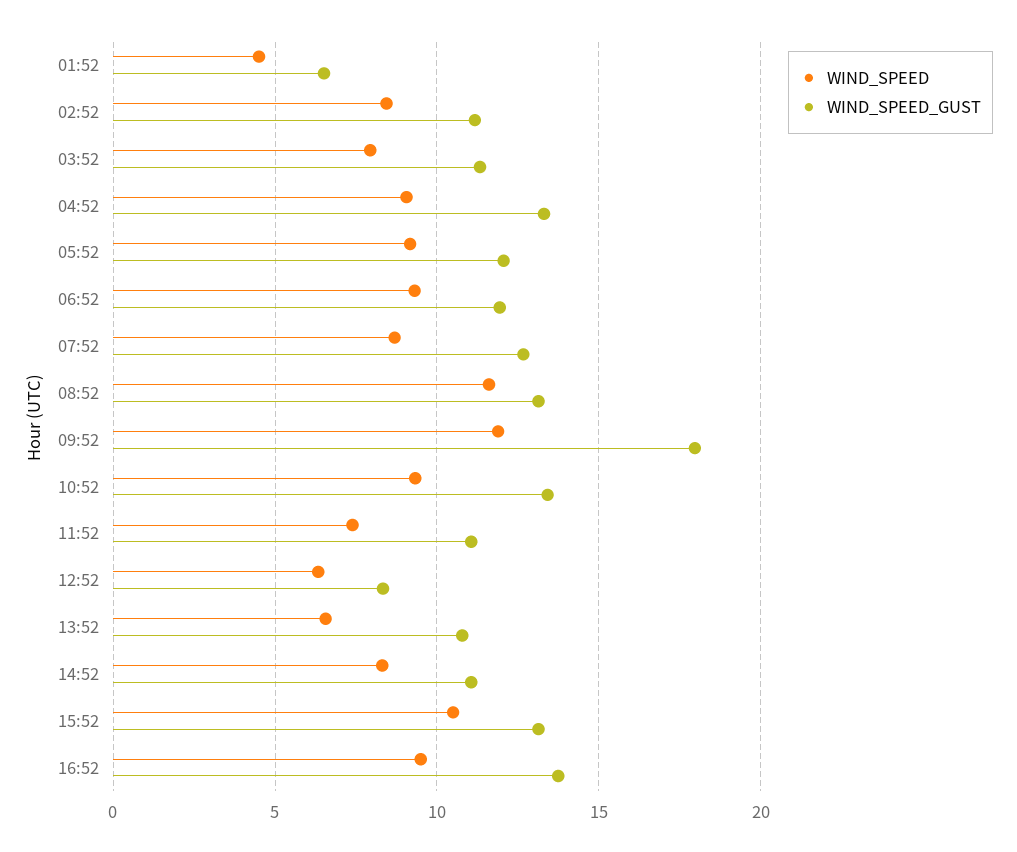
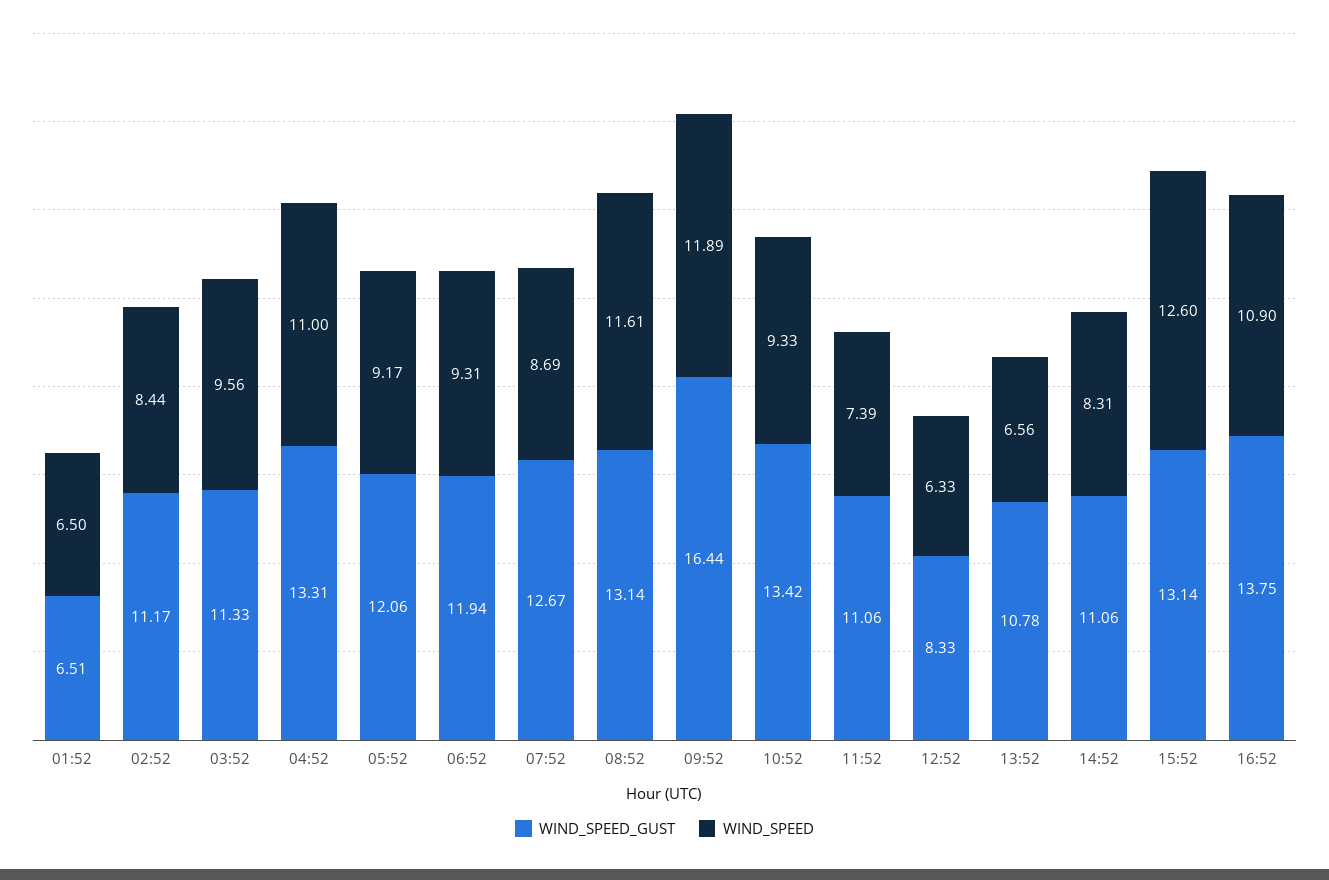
WIND_SPEED, 01:52: 4.5 -> 6.5
WIND_SPEED, 03:52: 8 -> 9.56
WIND_SPEED, 04:52: 9 -> 11
WIND_SPEED_GUST, 09:52: 18 -> 16.44
WIND_SPEED, 15:52: 10.5 -> 12.6
WIND_SPEED, 16:52: 9.5 -> 10.9

